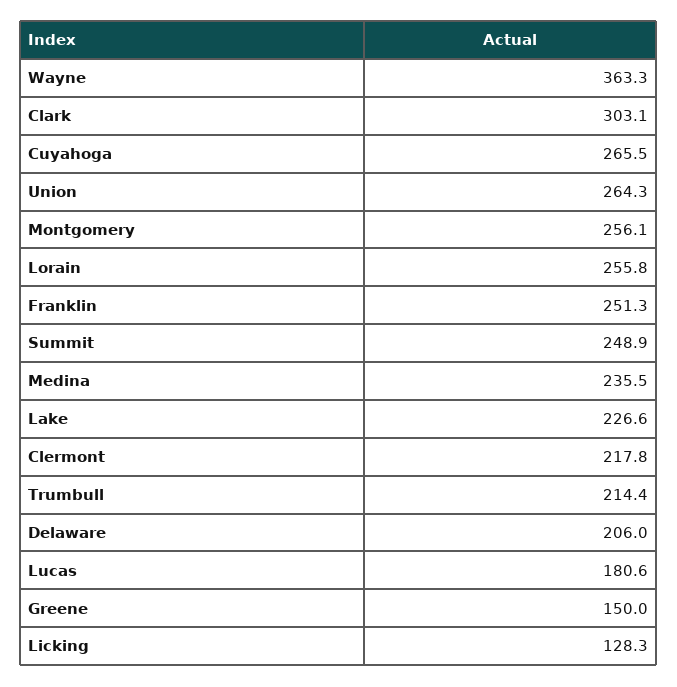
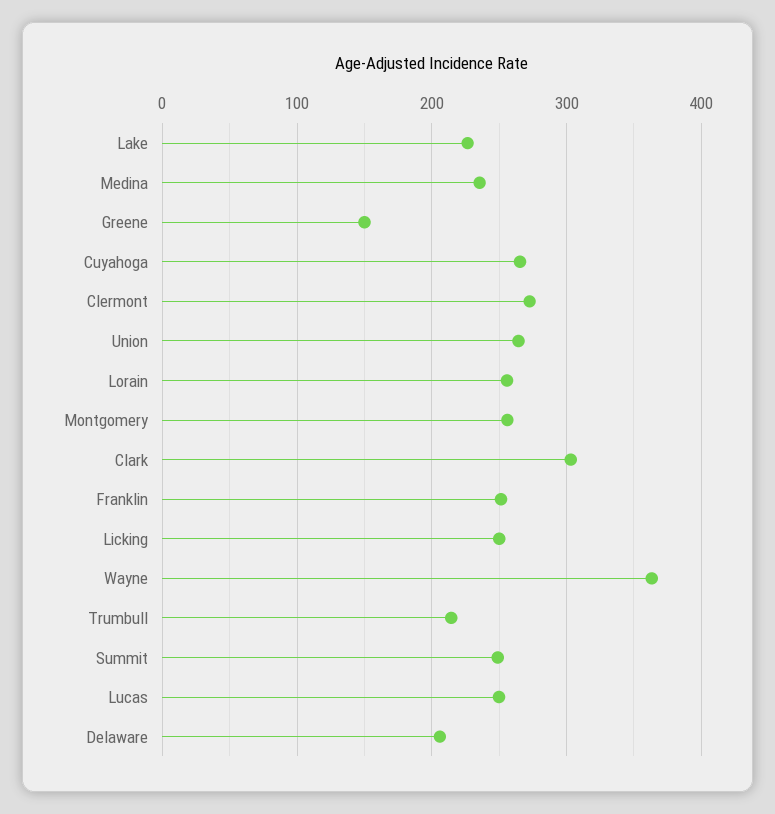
Clermont: 217.8 -> 270
Lucas: 180.6 -> 250
Licking: 128.3 -> 250

